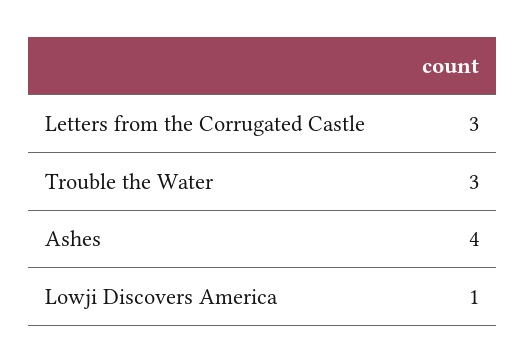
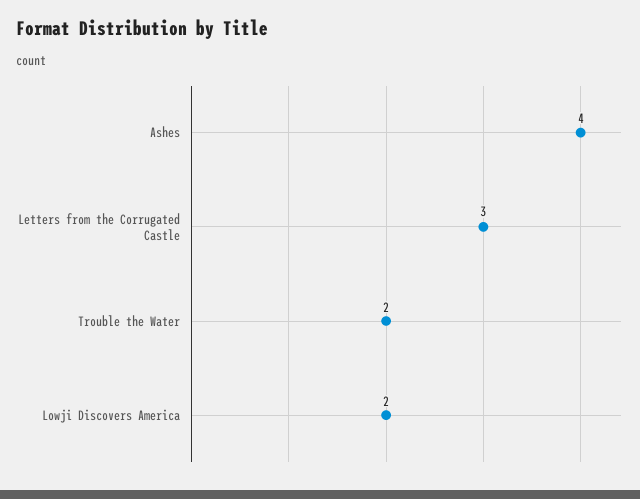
Trouble the Water: 3 -> 2
Lowji Discovers America: 1 -> 2

